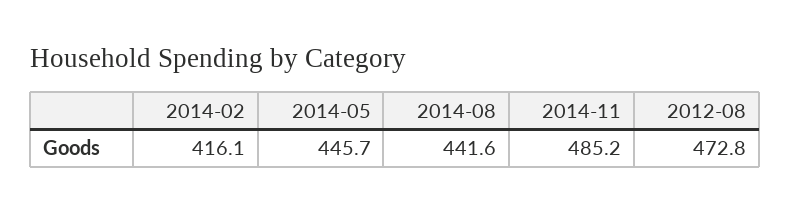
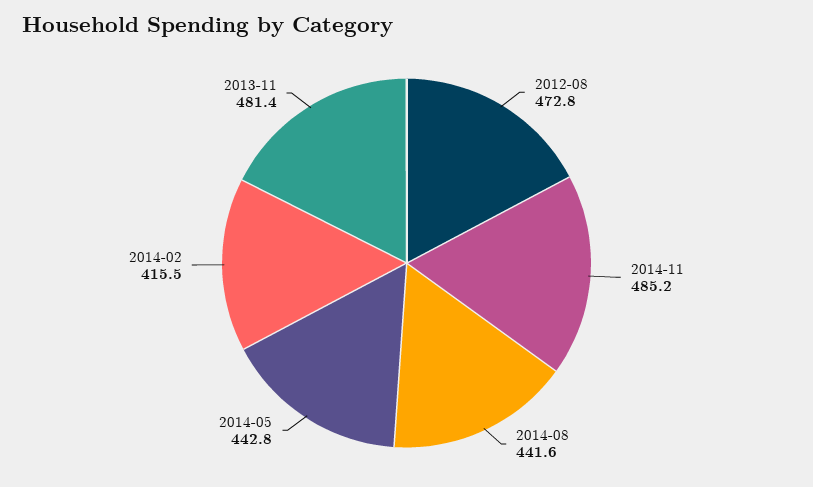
2014-02: 416.1 -> 415.5
2014-05: 445.7 -> 442.8
2013-11: none -> 481.4

